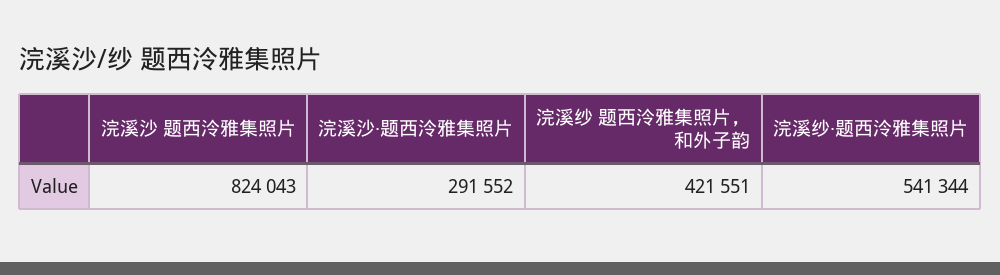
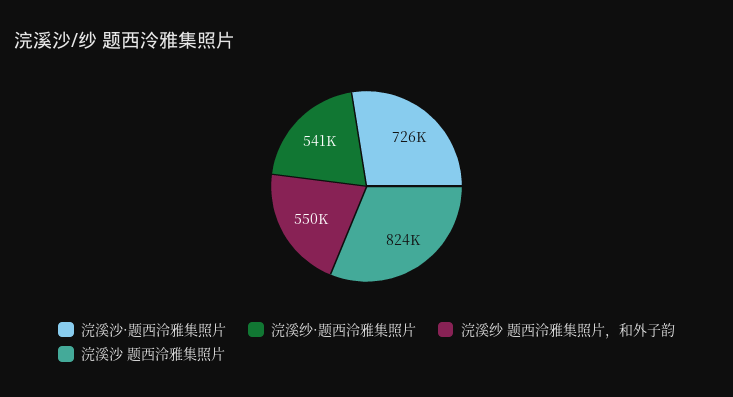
浣溪沙·题西泠雅集照片: 291552 -> 726000
浣溪纱 题西泠雅集照片，和外子韵: 421551 -> 550000

